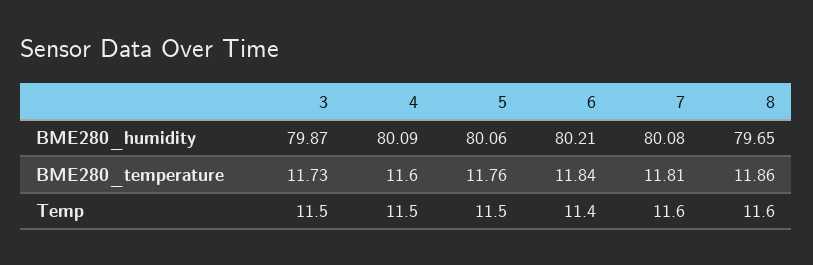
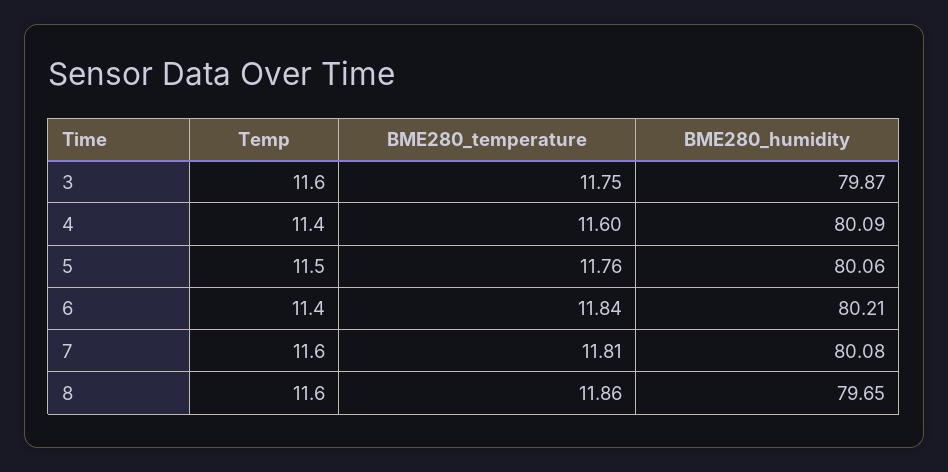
3, BME280_temperature: 11.73 -> 11.75
3, Temp: 11.5 -> 11.6
4, Temp: 11.5 -> 11.4

